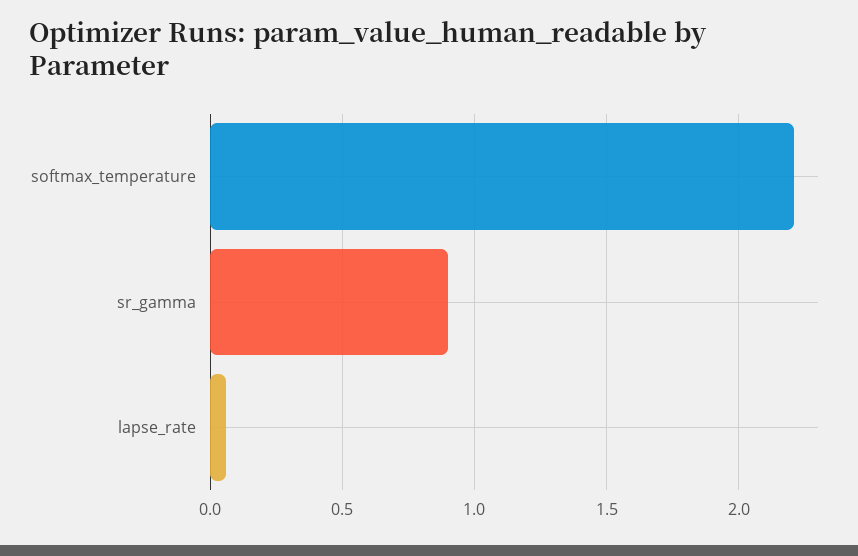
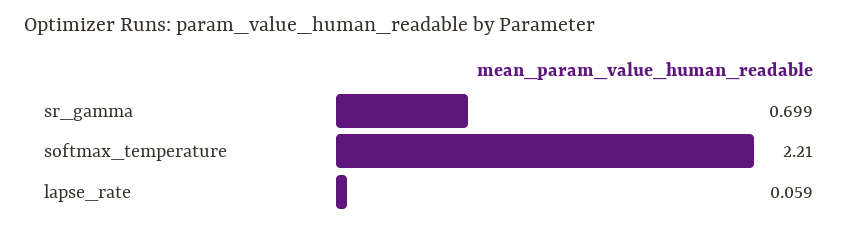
sr_gamma: 0.9 -> 0.699

